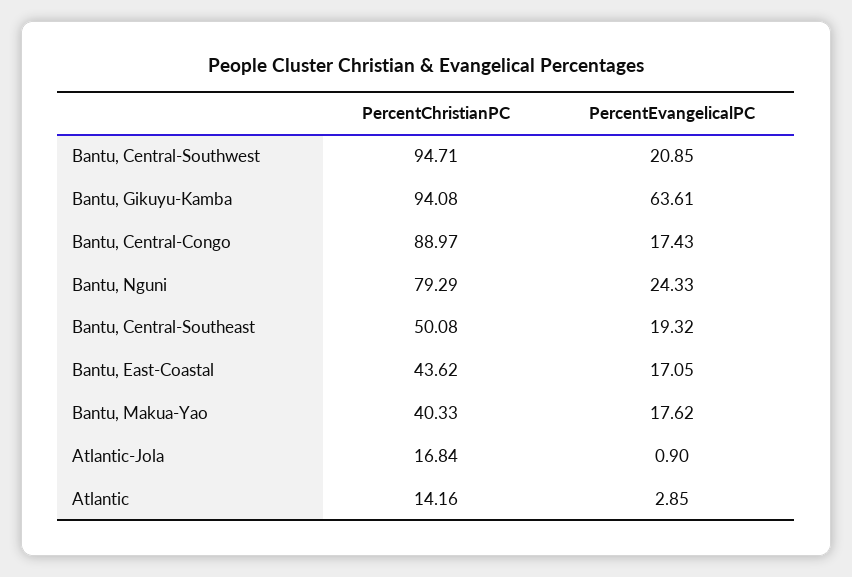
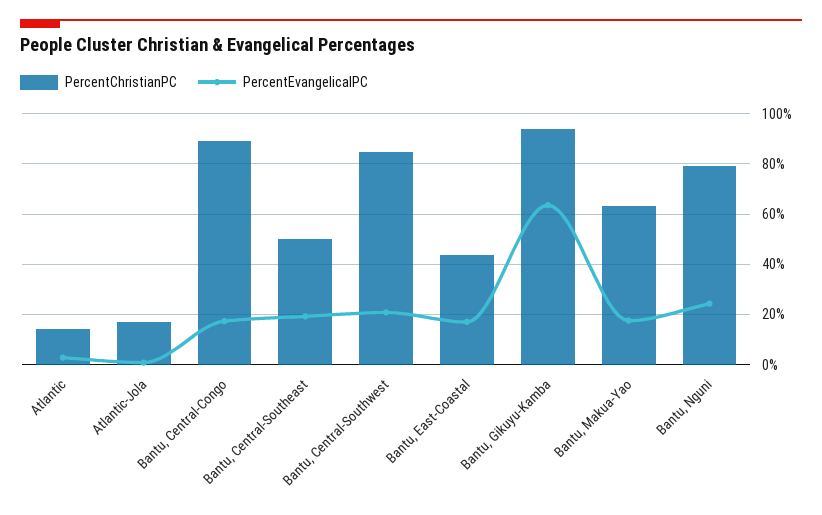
PercentChristianPC, Bantu, Central-Southwest: 94.71 -> 85
PercentChristianPC, Bantu, Makua-Yao: 40.33 -> 62.5

